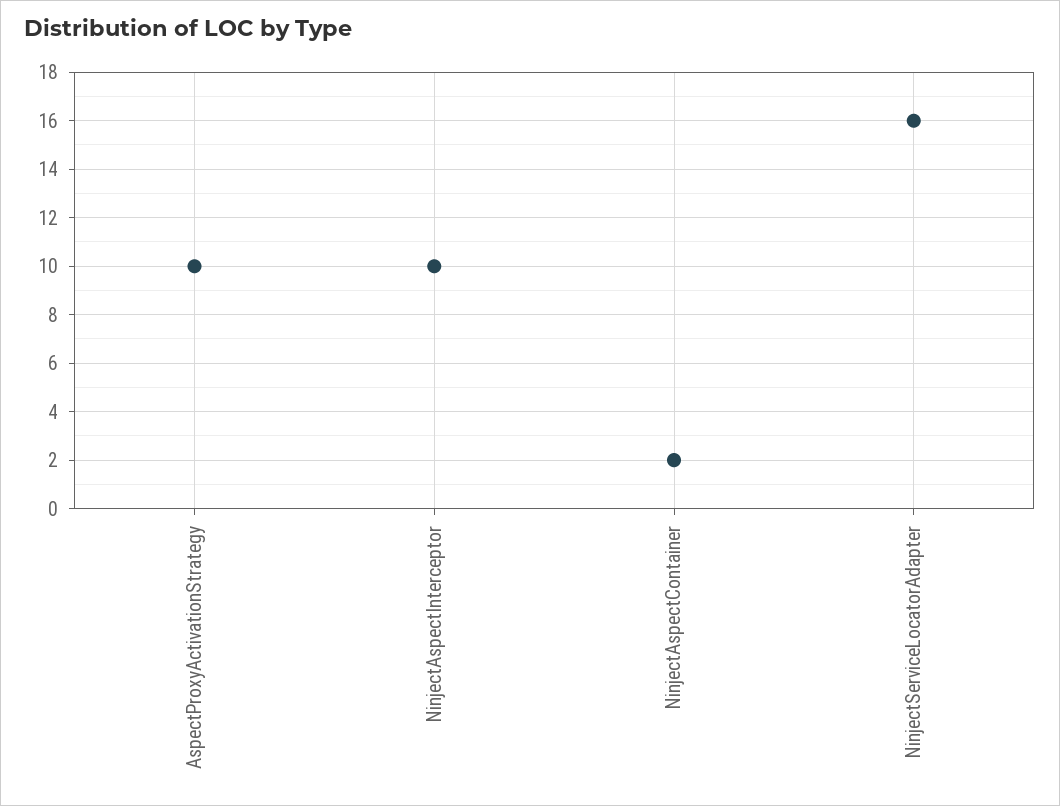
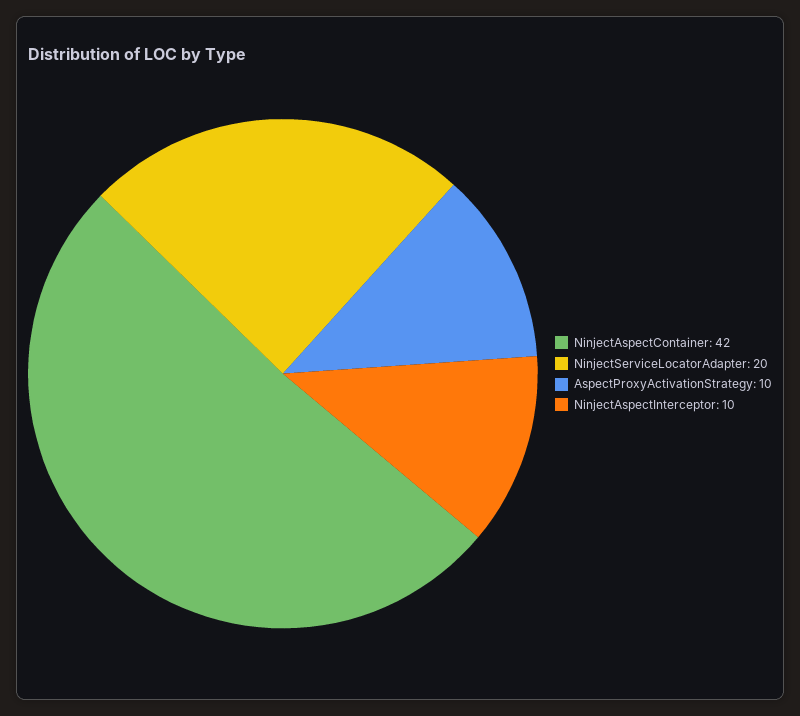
NinjectAspectContainer: 2 -> 42
NinjectServiceLocatorAdapter: 16 -> 20

